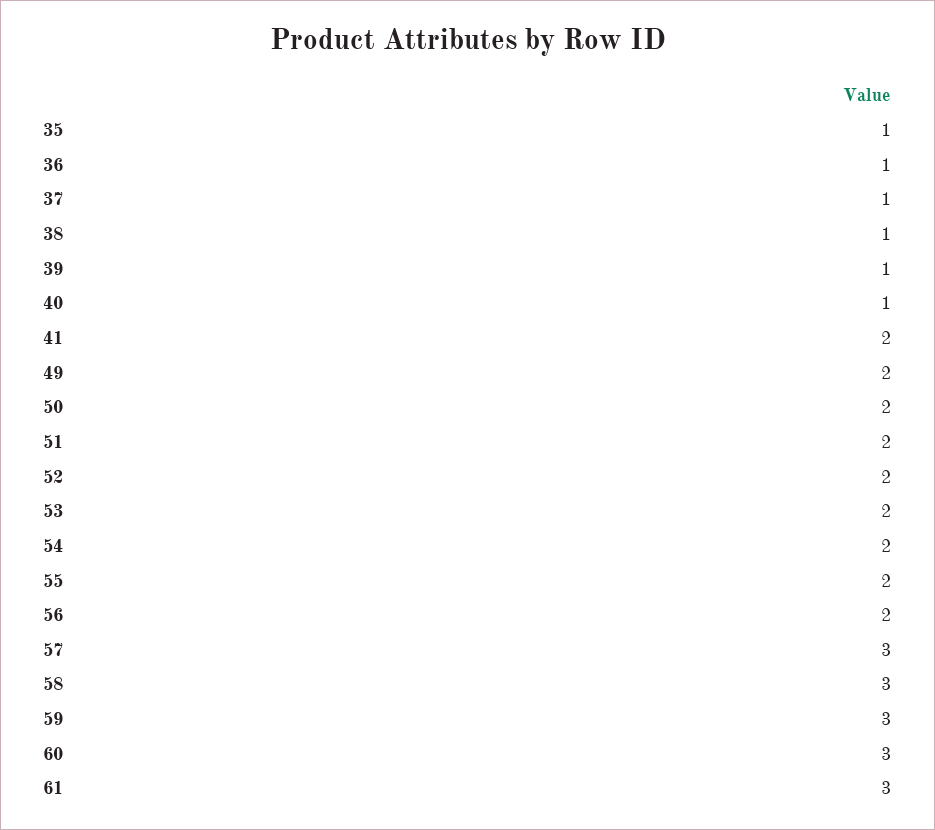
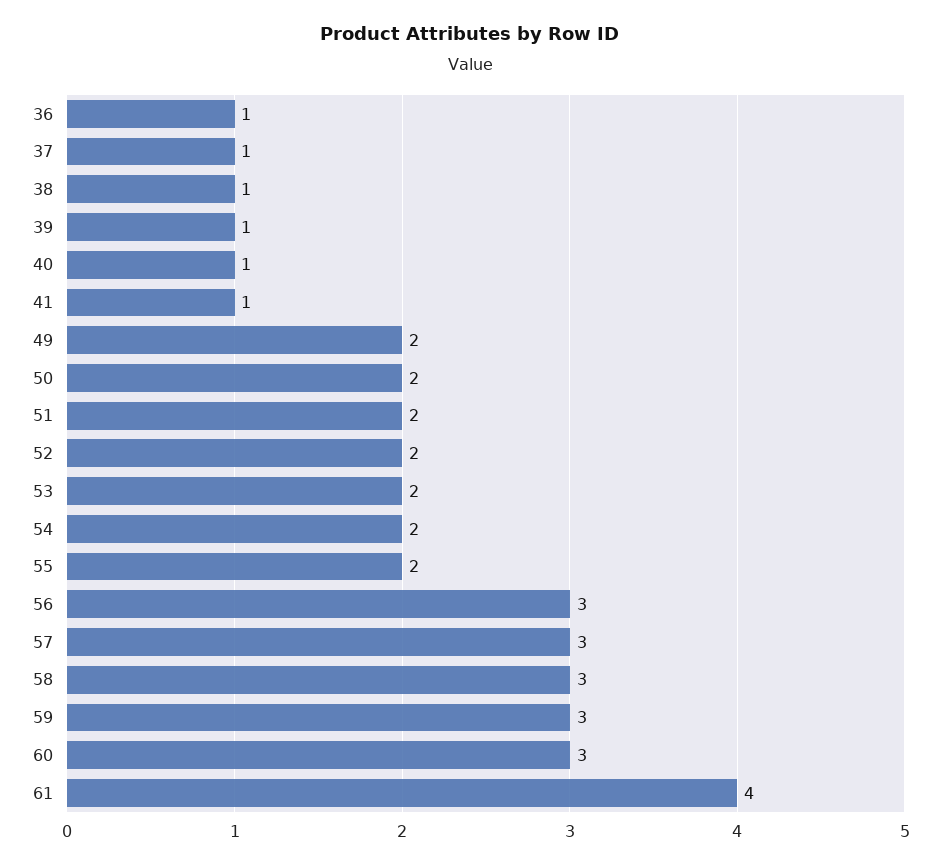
35: 1 -> none
41: 2 -> 1
56: 2 -> 3
61: 3 -> 4

